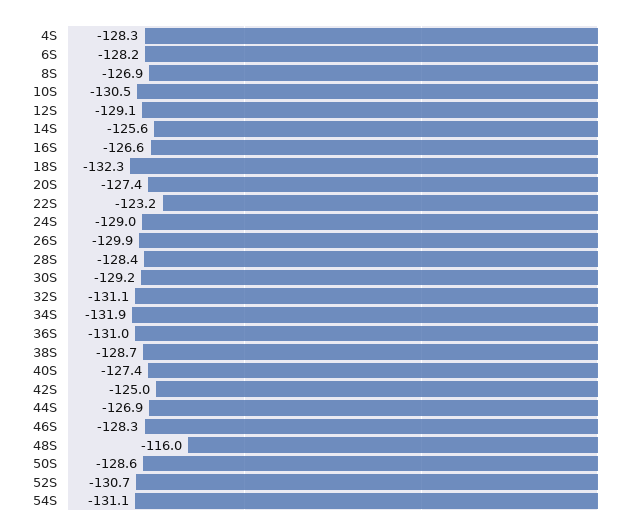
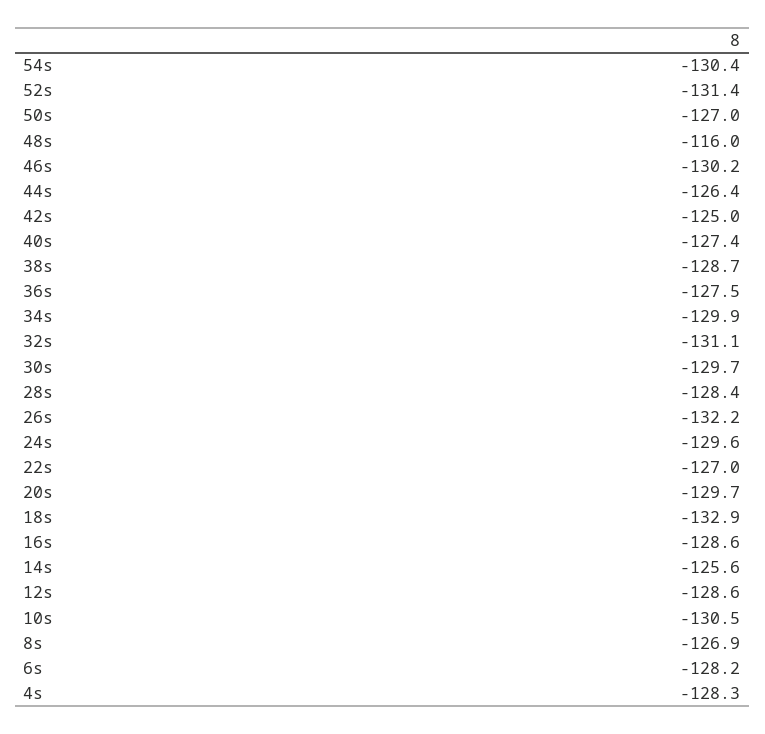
12S: -129.1 -> -128.6
16S: -126.6 -> -128.6
18S: -132.3 -> -132.9
20S: -127.4 -> -129.7
22S: -123.2 -> -127
24S: -129 -> -129.6
26S: -129.9 -> -132.2
30S: -129.2 -> -129.7
34S: -131.9 -> -129.9
36S: -131 -> -127.5
44S: -126.9 -> -126.4
46S: -128.3 -> -130.2
50S: -128.6 -> -127
52S: -130.7 -> -131.4
54S: -131.1 -> -130.4

